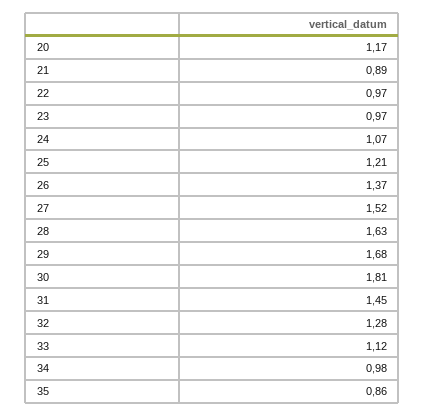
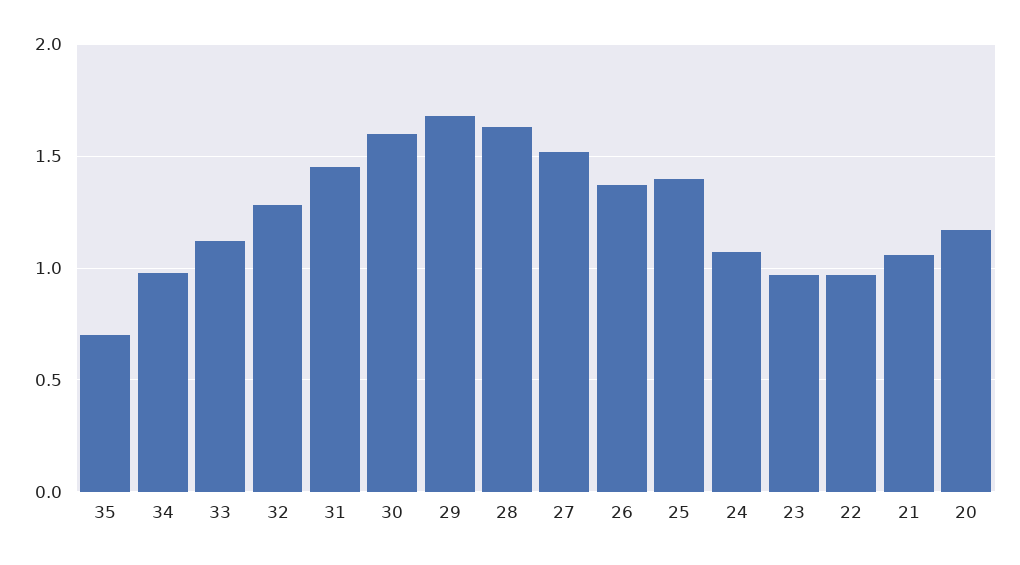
21: 0.89 -> 1.05
25: 1.21 -> 1.4
30: 1.81 -> 1.6
35: 0.86 -> 0.7

